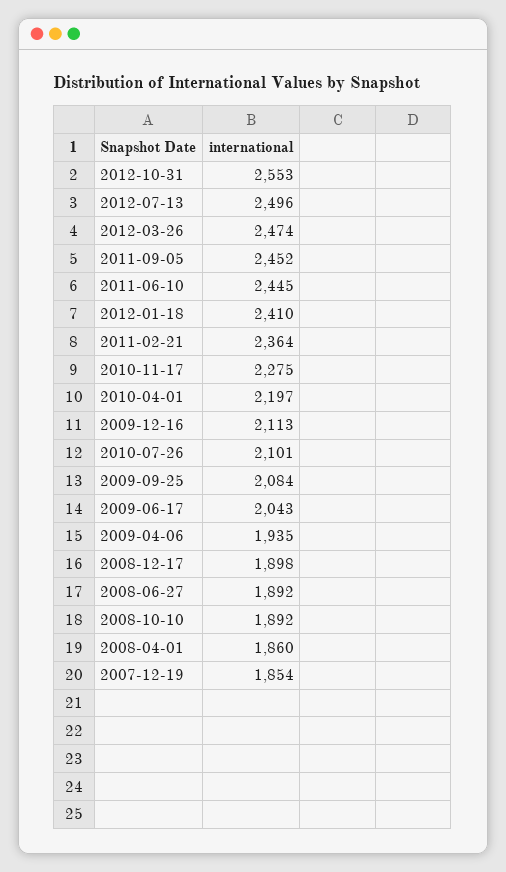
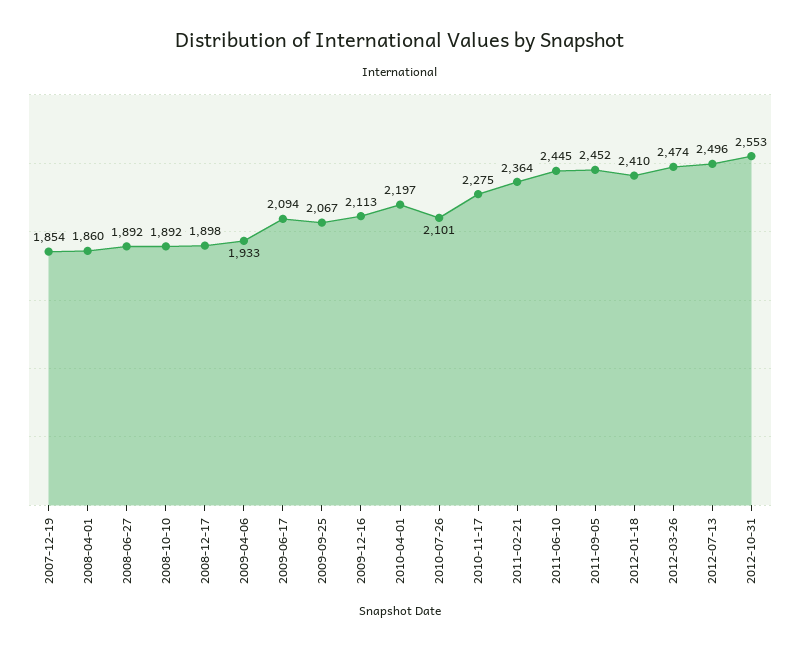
2009-09-25: 2084 -> 2067
2009-06-17: 2043 -> 2094
2009-04-06: 1935 -> 1933

